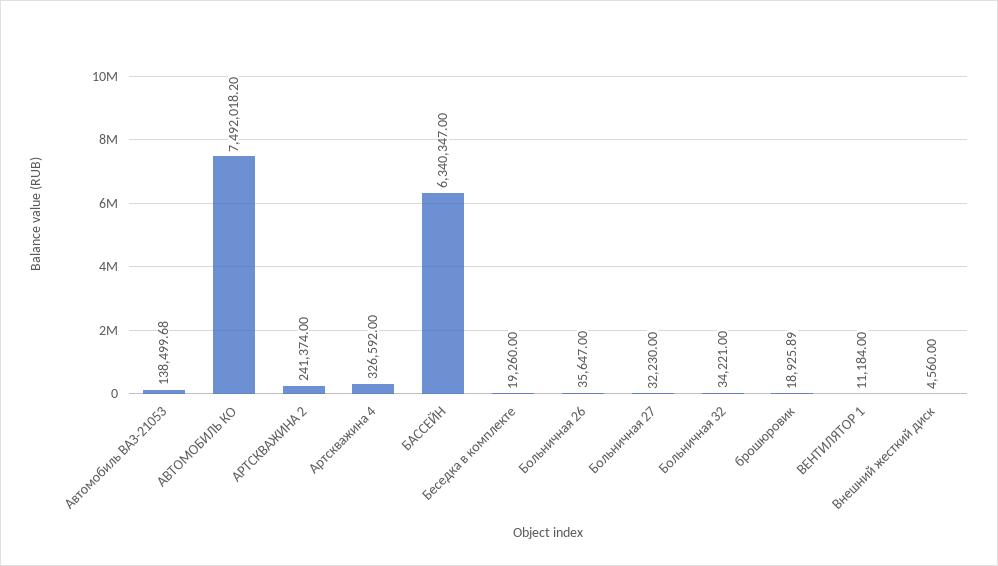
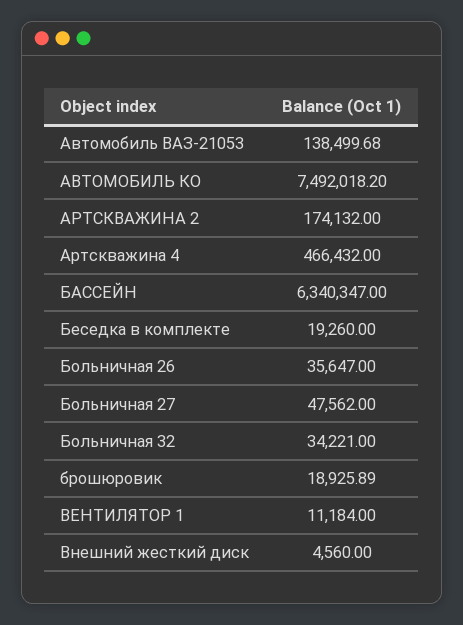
АРТСКВАЖИНА 2: 241374 -> 174132
Артскважина 4: 326592 -> 466432
Больничная 27: 32230 -> 47562

